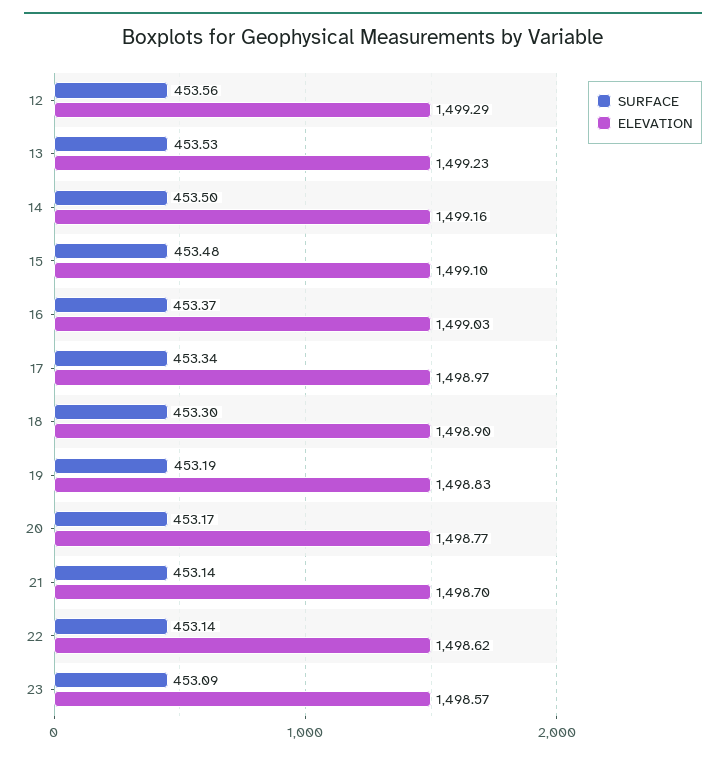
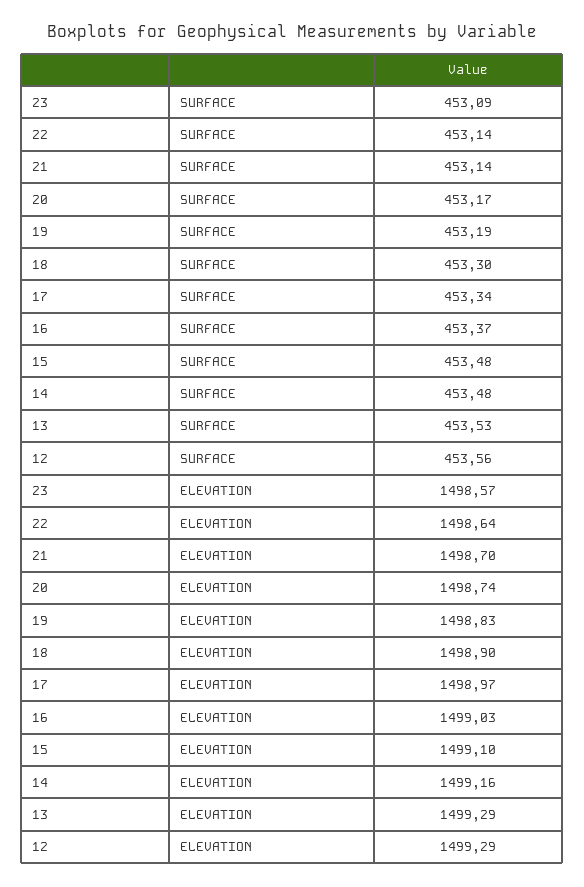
ELEVATION, 13: 1499.23 -> 1499.29
SURFACE, 14: 453.5 -> 453.48
ELEVATION, 20: 1498.77 -> 1498.74
ELEVATION, 22: 1498.62 -> 1498.64

